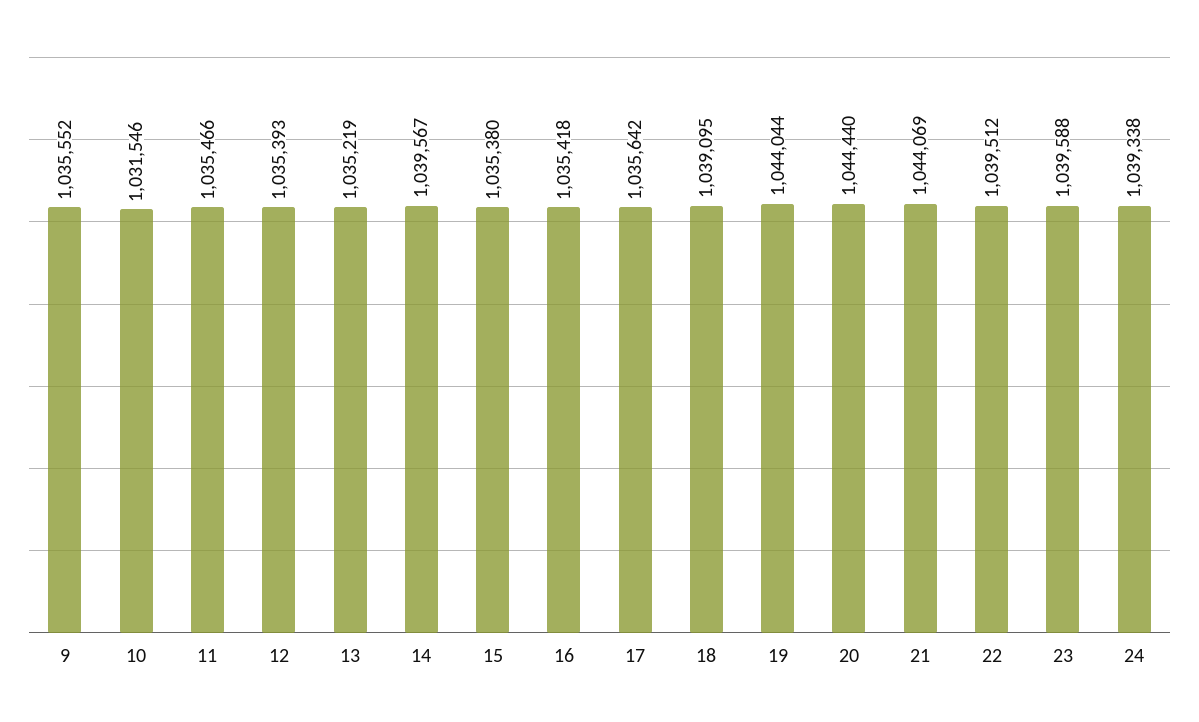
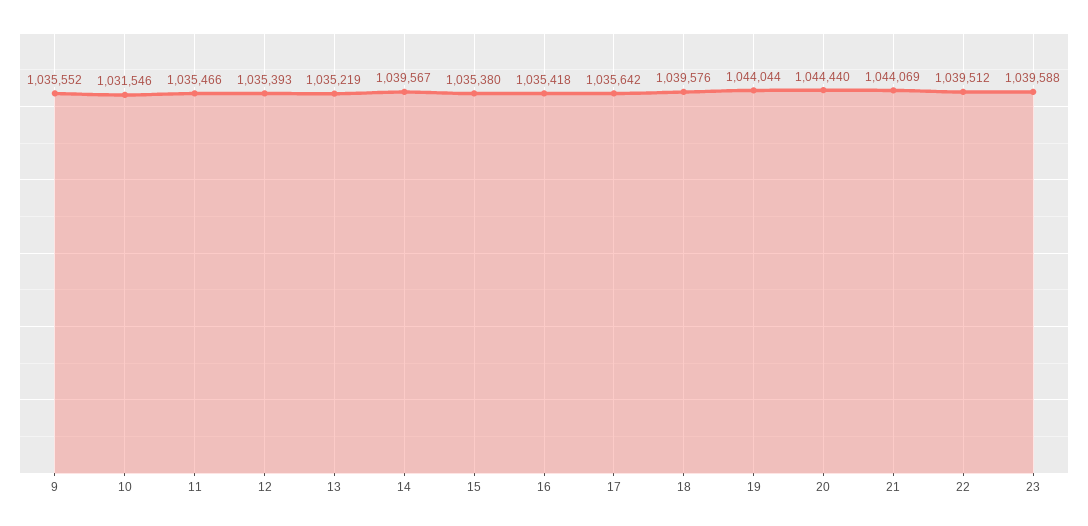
18: 1039095 -> 1039576
24: 1039338 -> none

